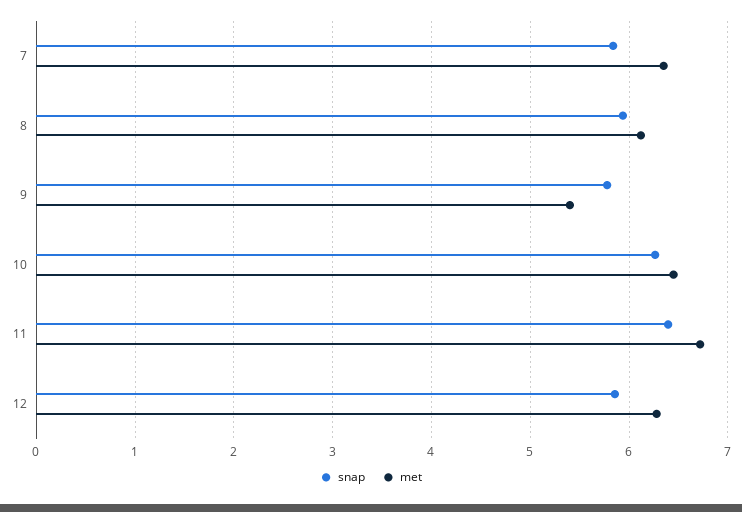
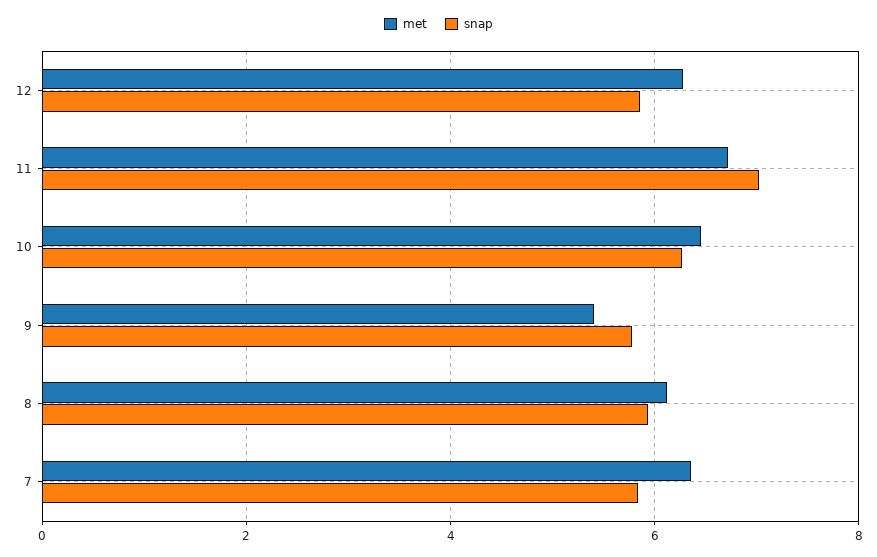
snap, 11: 6.4 -> 7

